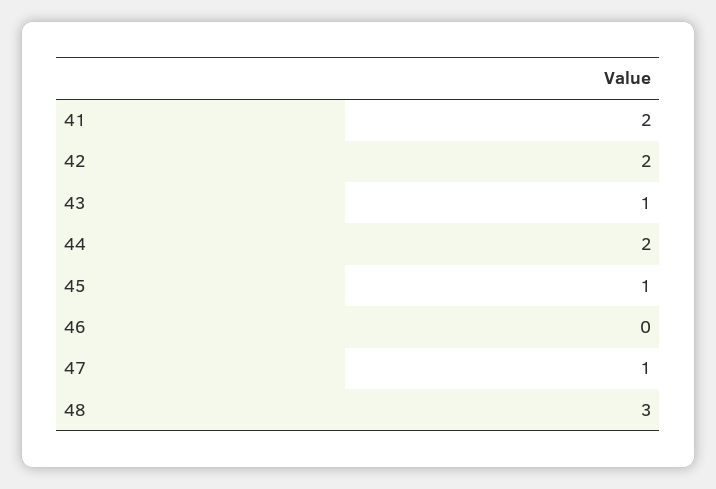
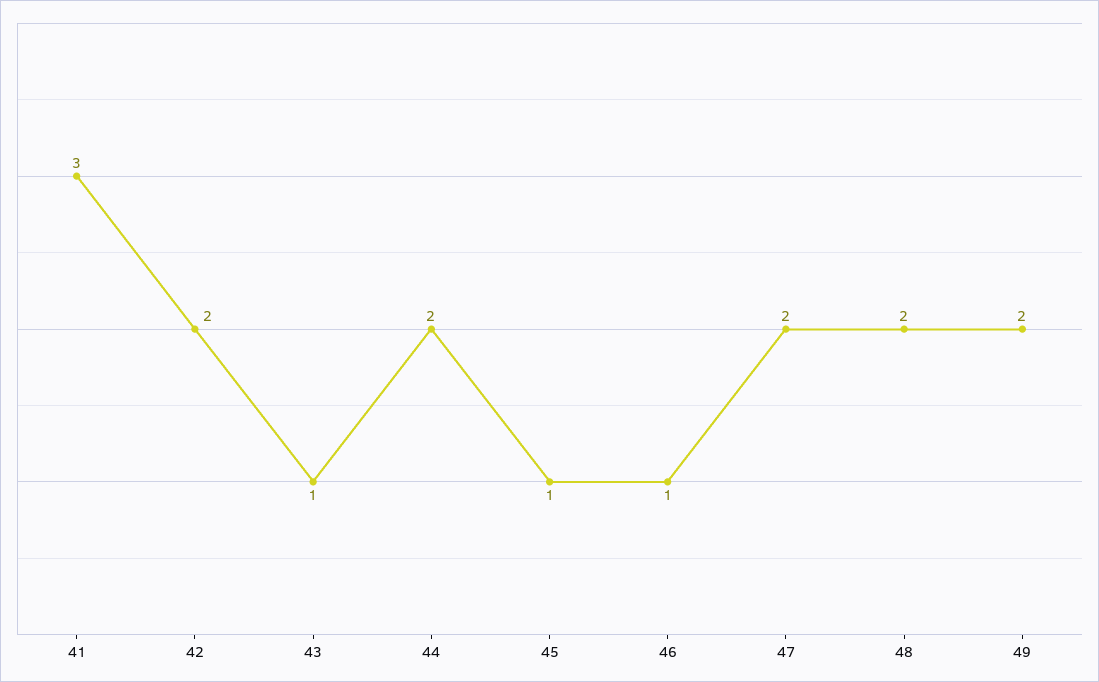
41: 2 -> 3
46: 0 -> 1
47: 1 -> 2
48: 3 -> 2
49: none -> 2

